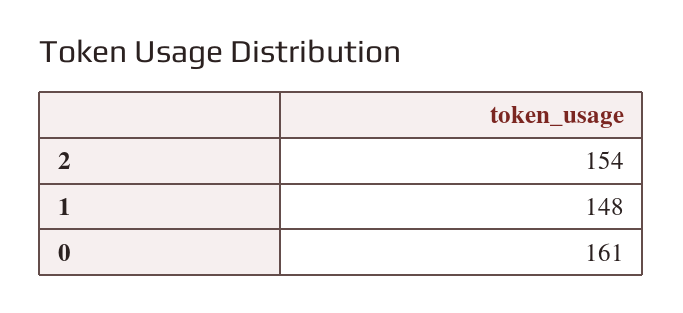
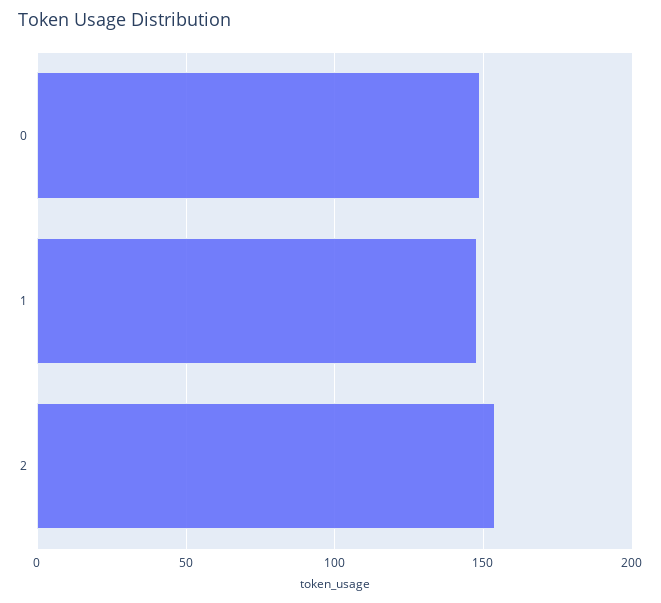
0: 161 -> 150

